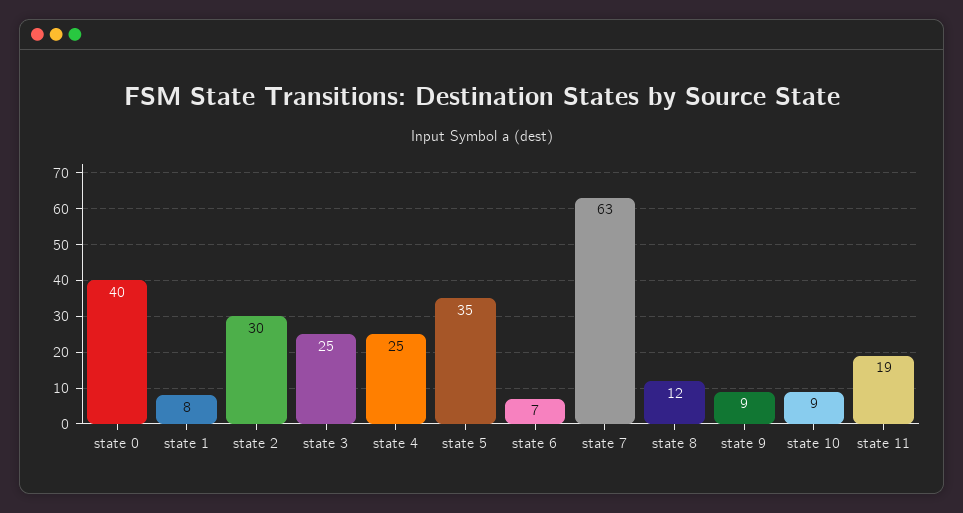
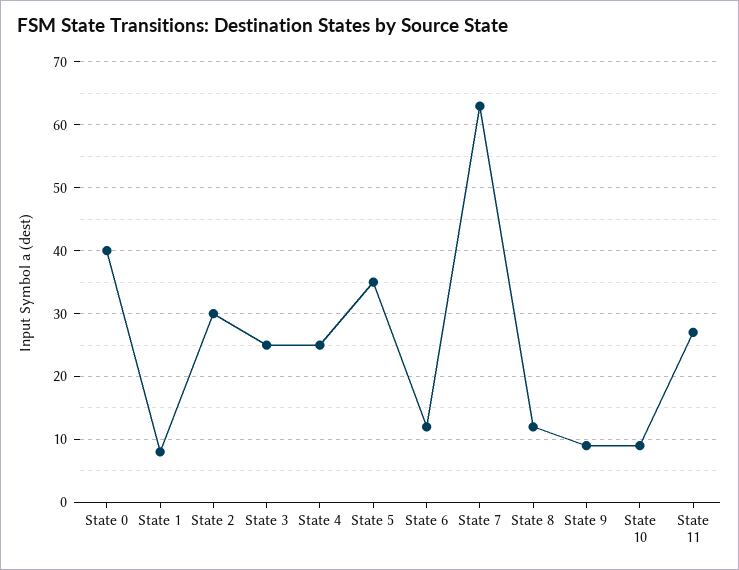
state 6: 7 -> 12
state 11: 19 -> 27

